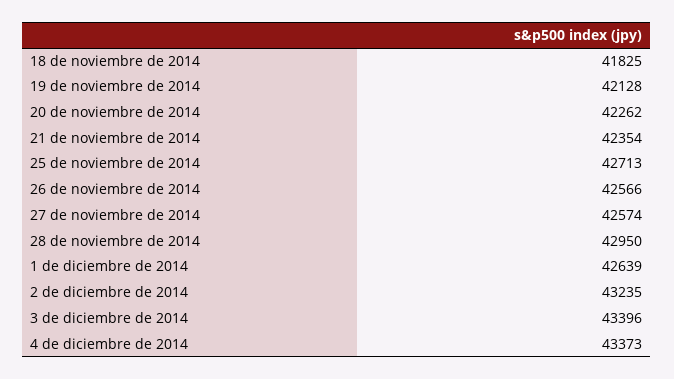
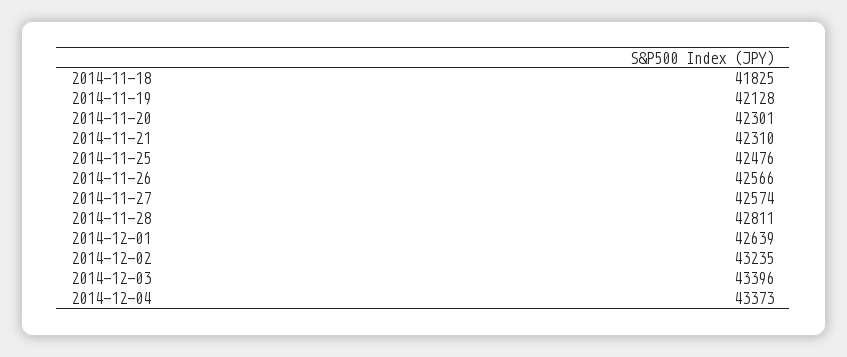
20 de noviembre de 2014: 42262 -> 42301
21 de noviembre de 2014: 42354 -> 42310
25 de noviembre de 2014: 42713 -> 42476
28 de noviembre de 2014: 42950 -> 42811

